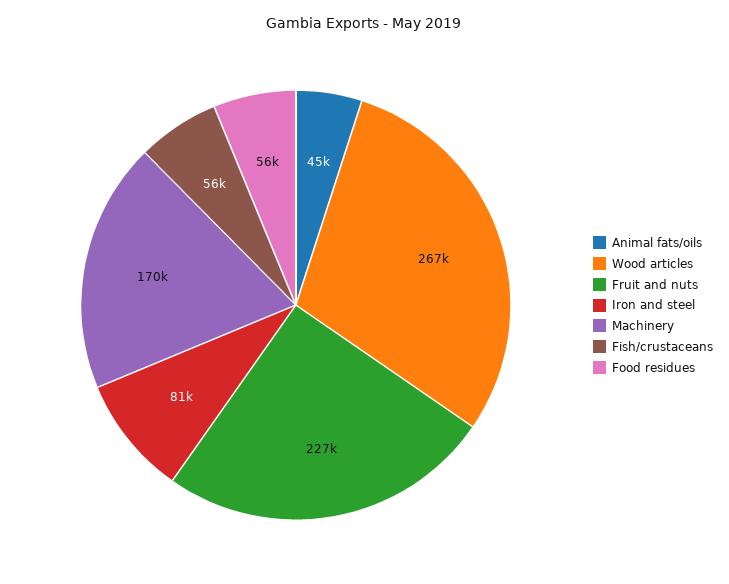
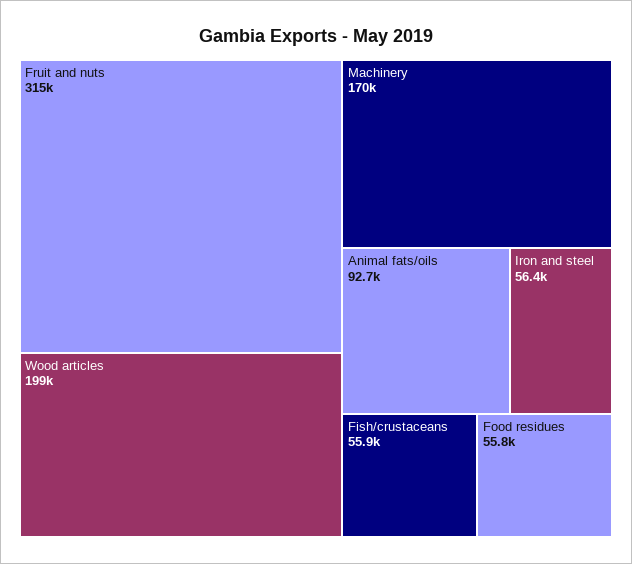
Animal fats/oils: 45000 -> 92700
Wood articles: 267000 -> 199000
Fruit and nuts: 227000 -> 315000
Iron and steel: 81000 -> 56400

